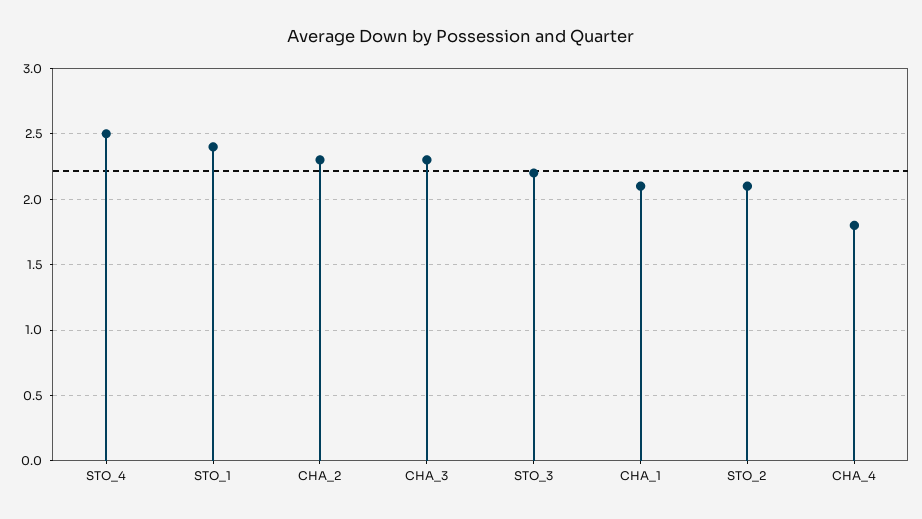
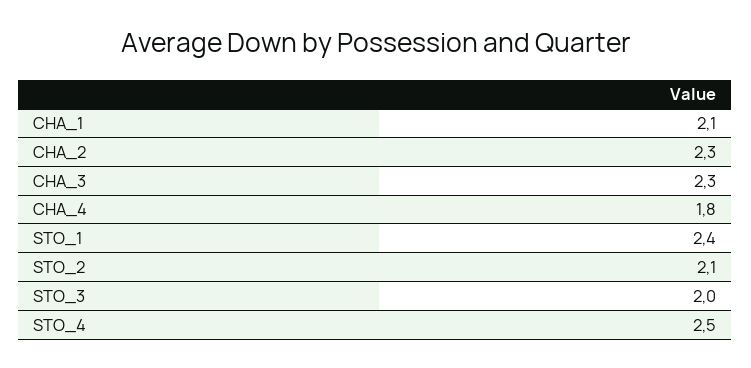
STO_3: 2.2 -> 2

